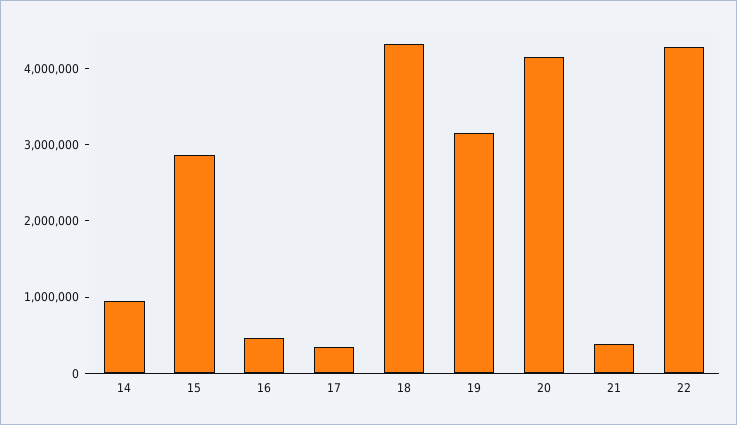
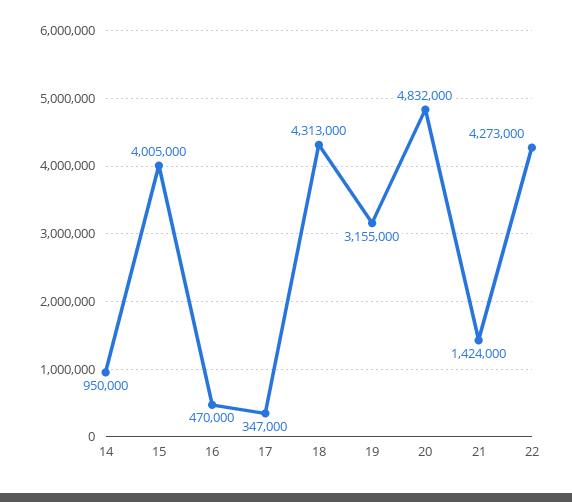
15: 2800000 -> 4005000
20: 4200000 -> 4832000
21: 400000 -> 1424000

